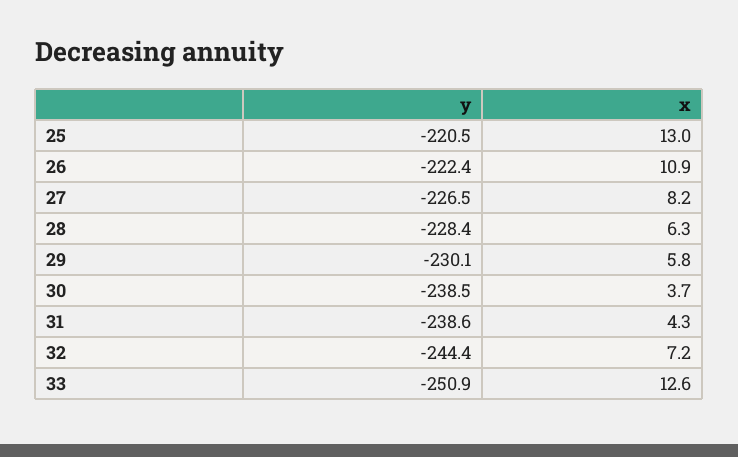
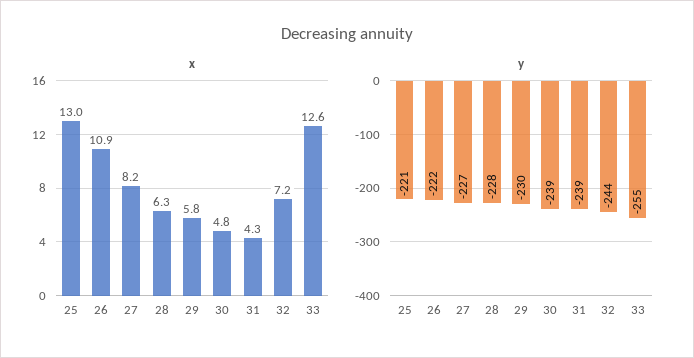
x, 30: 3.7 -> 4.8
y, 33: -250.9 -> -255

